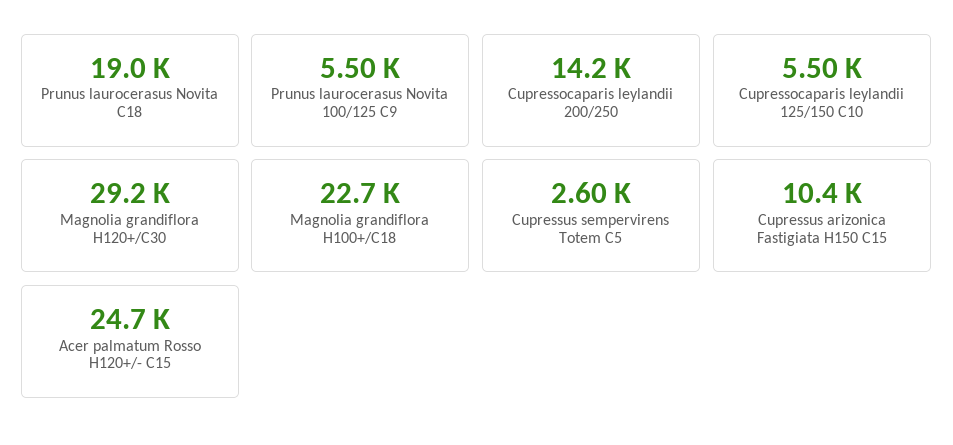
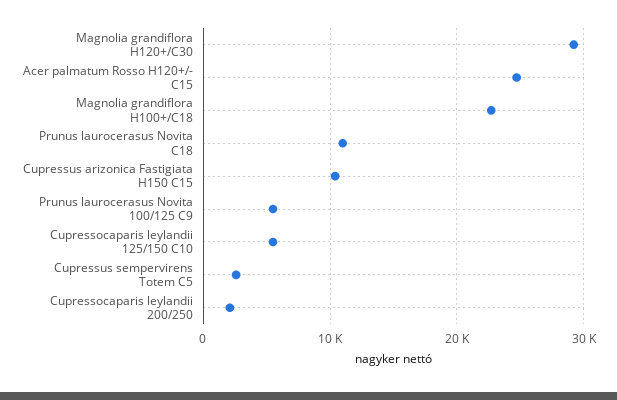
Prunus laurocerasus Novita C18: 19000 -> 11000
Cupressocaparis leylandii 200/250: 14200 -> 2000

